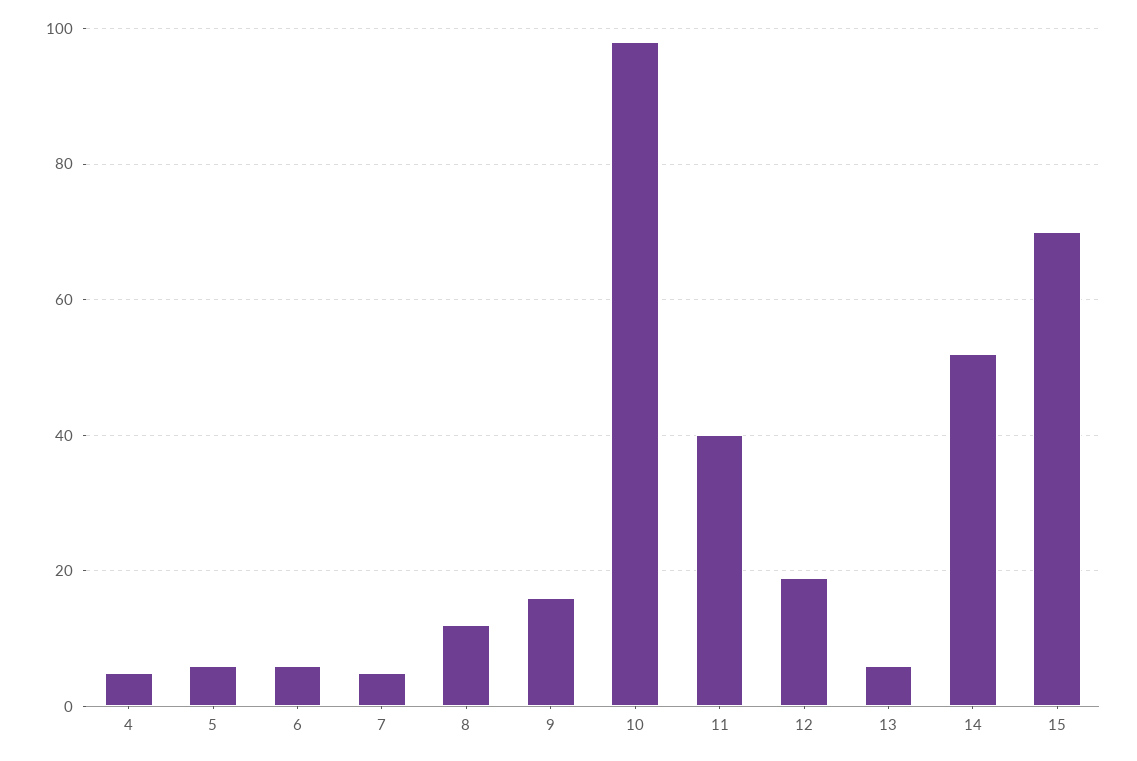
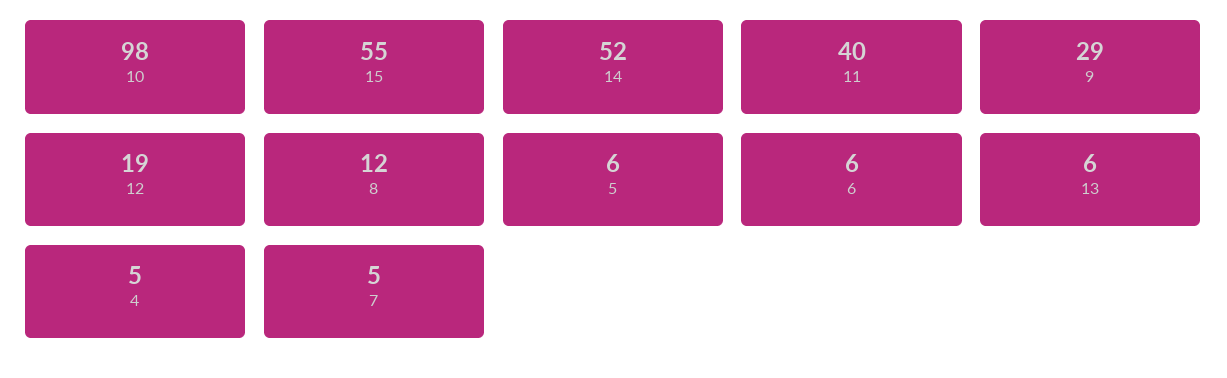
9: 15 -> 29
15: 70 -> 55

